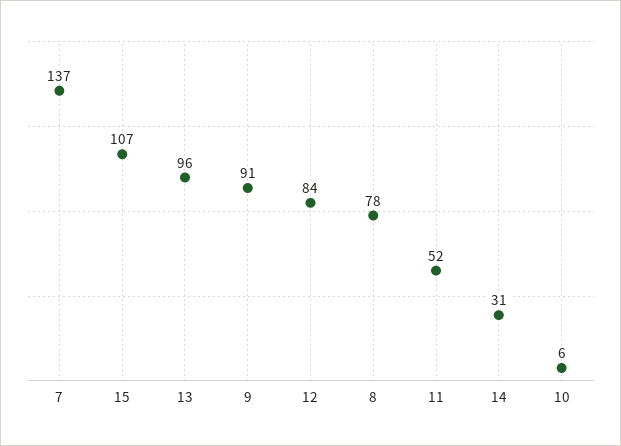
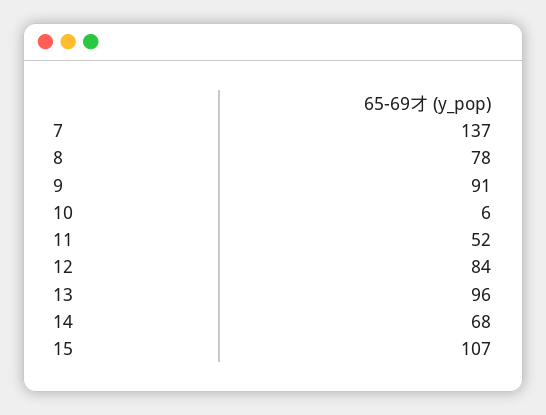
14: 31 -> 68

